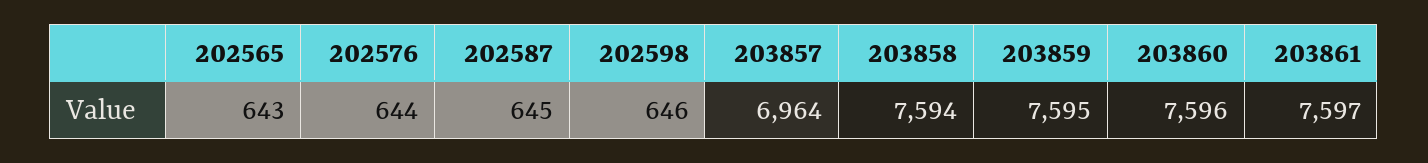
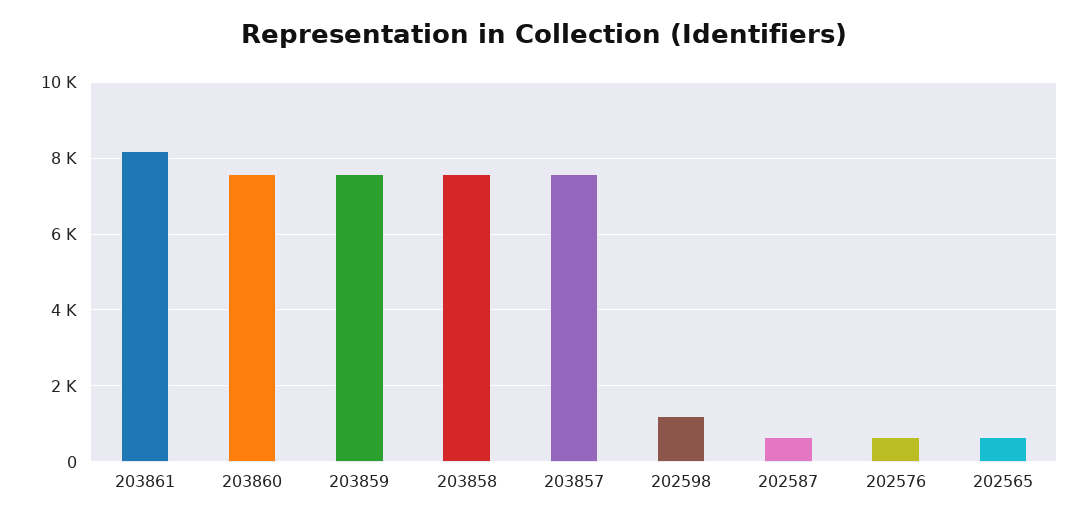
202598: 646 -> 1200
203857: 6964 -> 7600
203861: 7597 -> 8200

